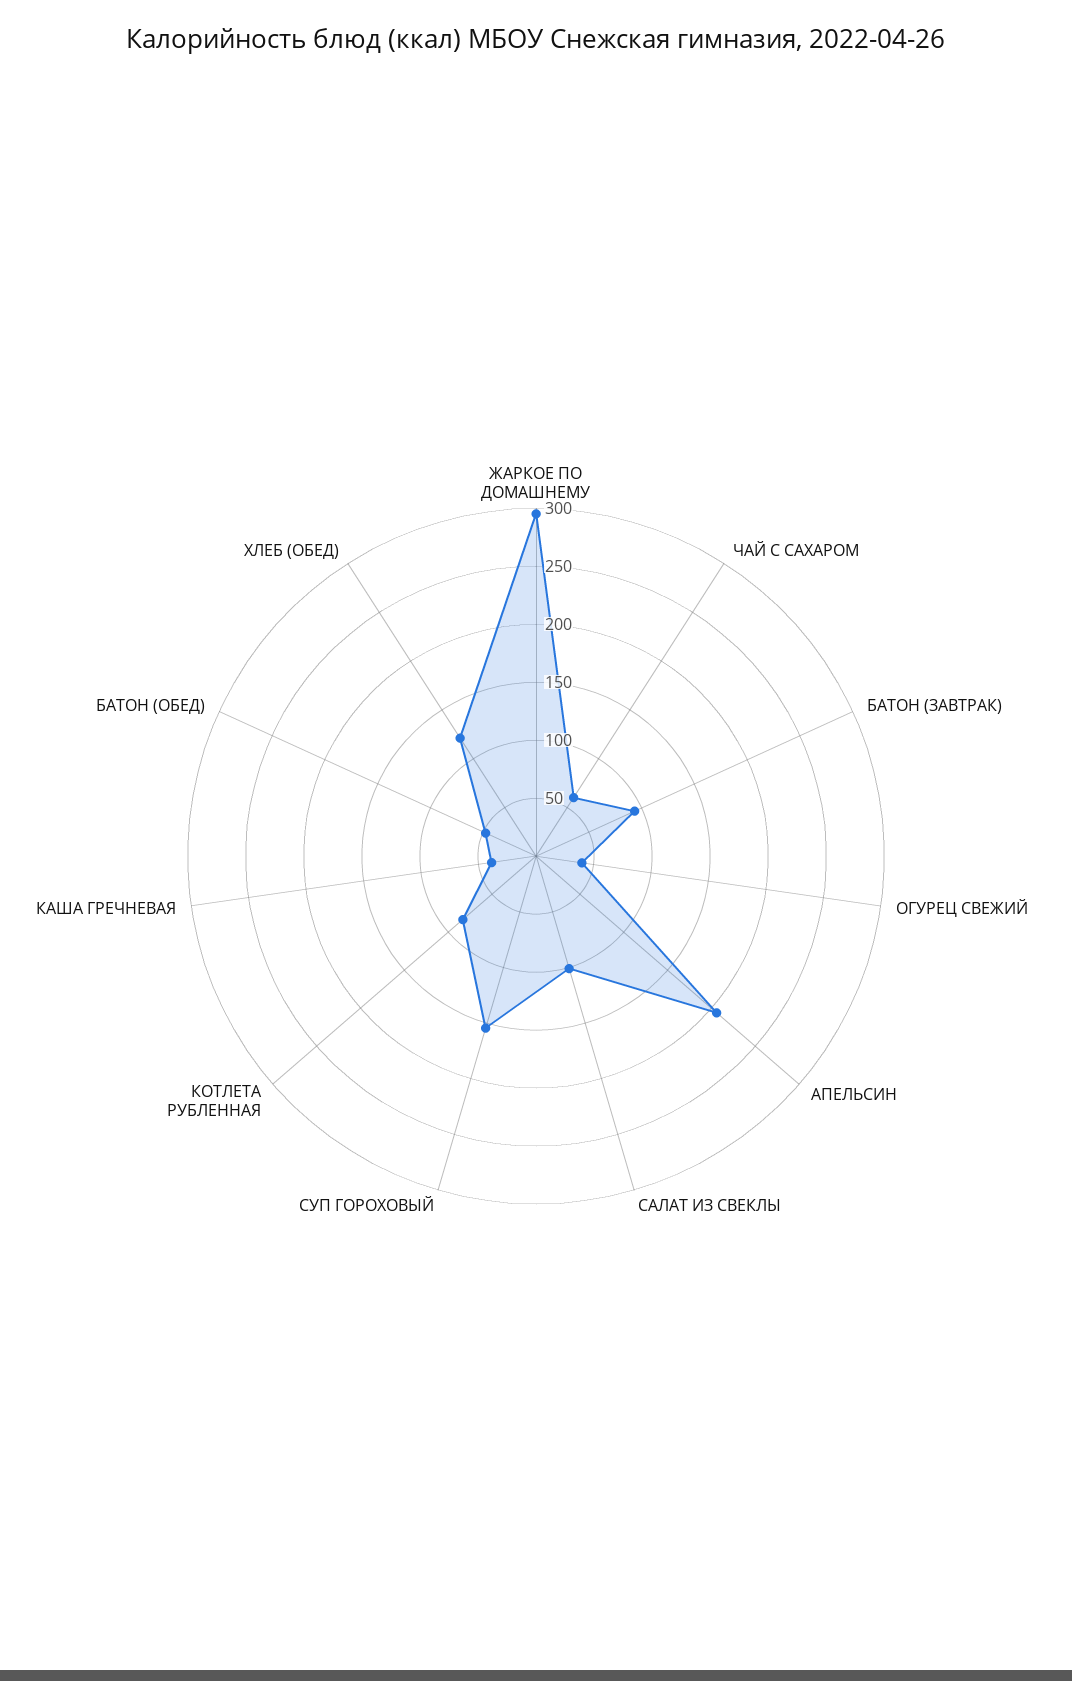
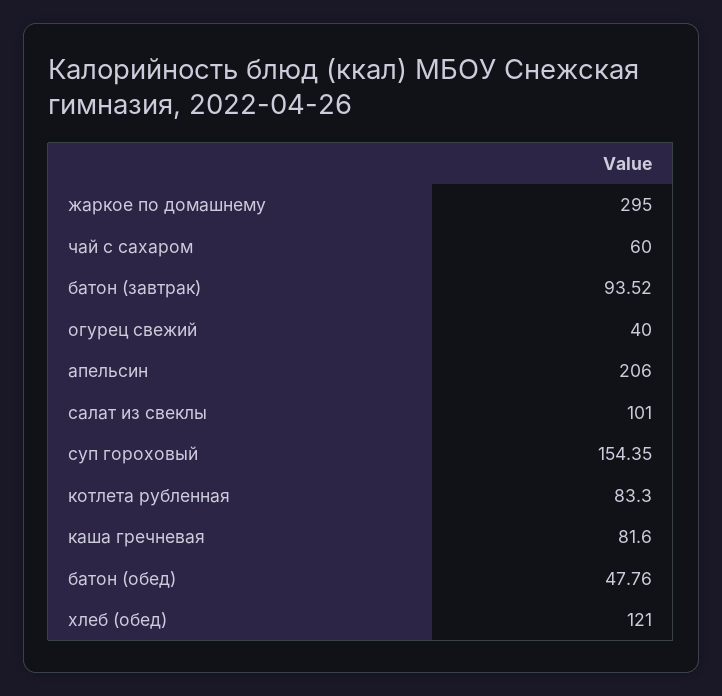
КАША ГРЕЧНЕВАЯ: 40 -> 81.6

